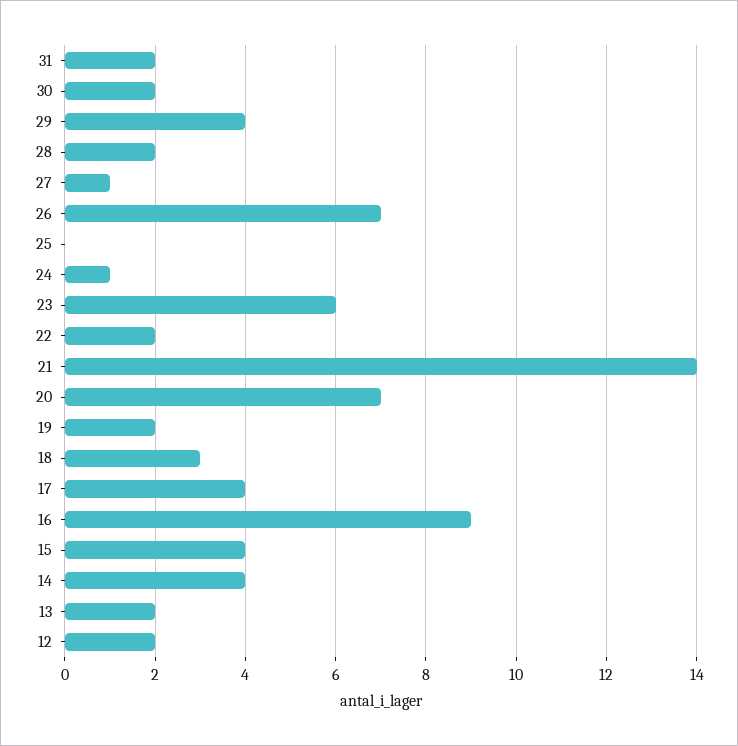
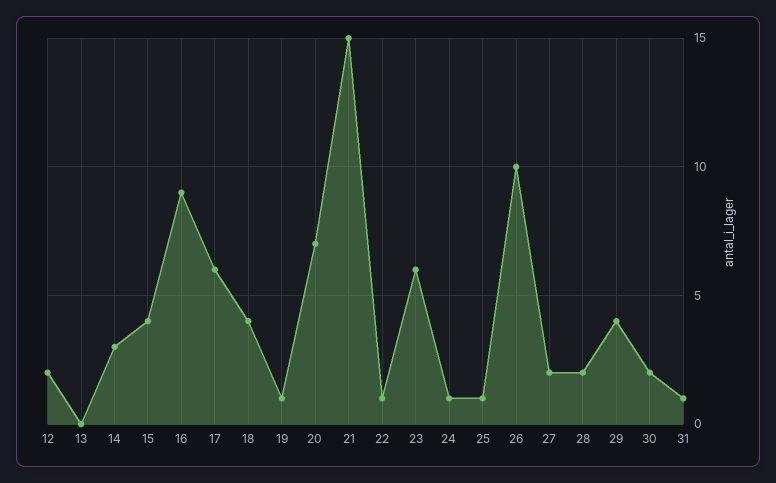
31: 2 -> 1
27: 1 -> 2
26: 7 -> 10
25: 0 -> 1
22: 2 -> 1
21: 14 -> 15
19: 2 -> 1
18: 3 -> 4
17: 4 -> 6
14: 4 -> 3
13: 2 -> 0

